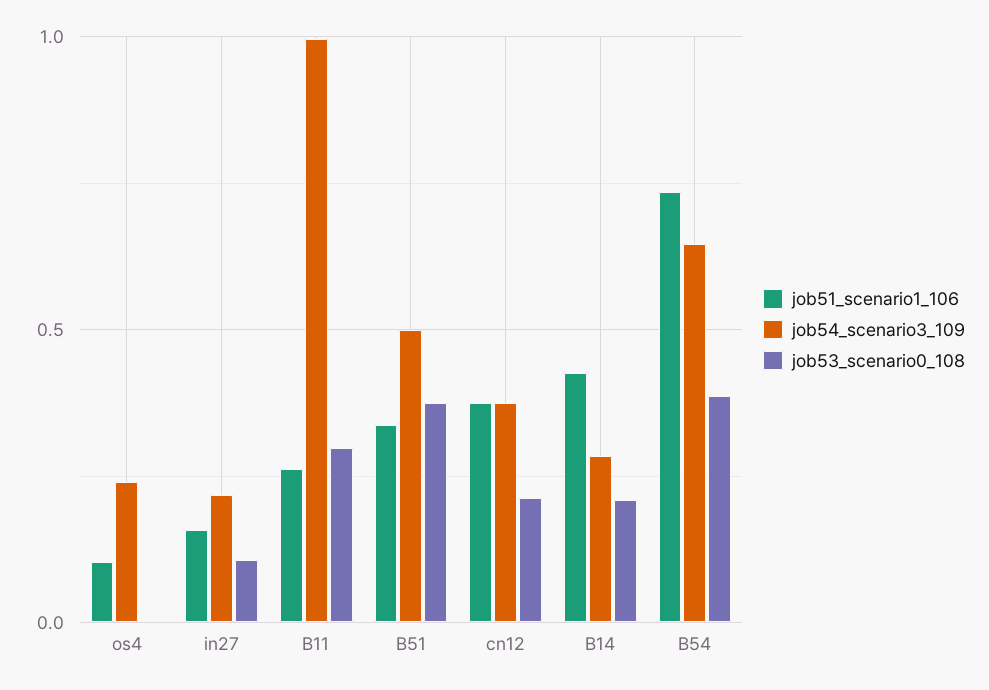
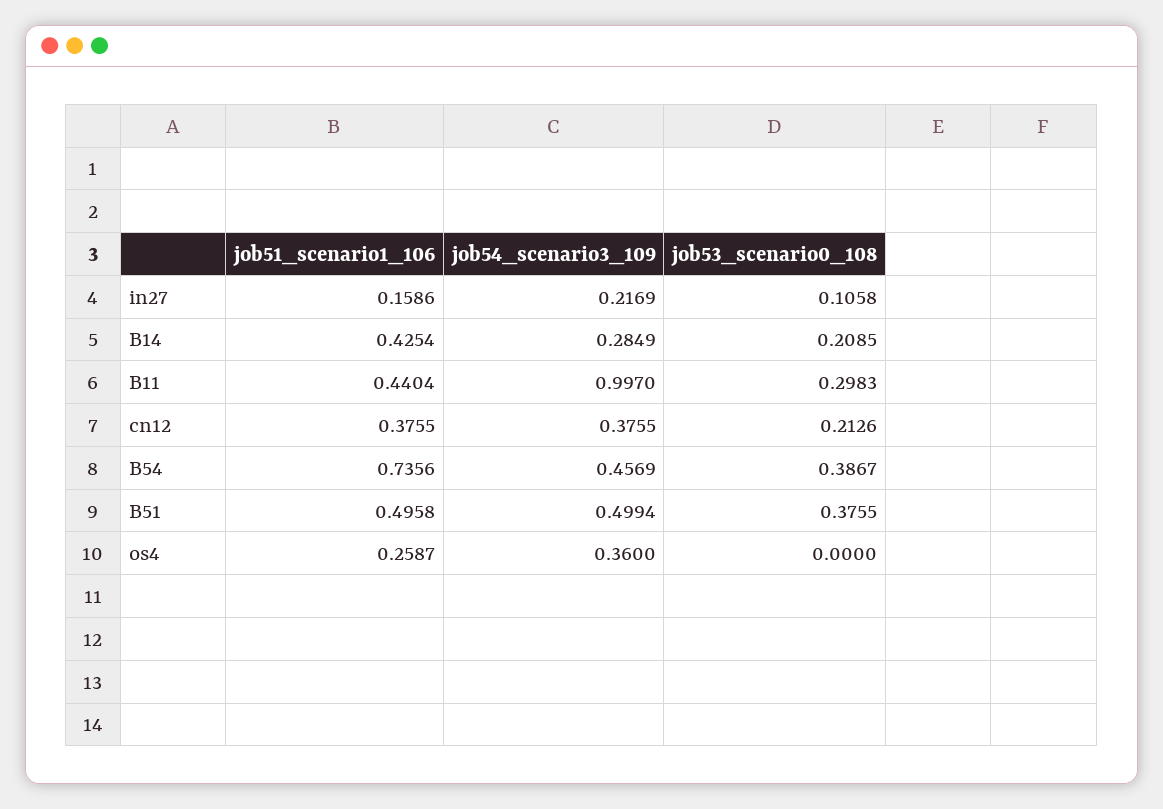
job51_scenario1_106, os4: 0.1 -> 0.2587
job54_scenario3_109, os4: 0.25 -> 0.36
job51_scenario1_106, B11: 0.25 -> 0.4404
job51_scenario1_106, B51: 0.35 -> 0.4958
job54_scenario3_109, B54: 0.65 -> 0.4569

